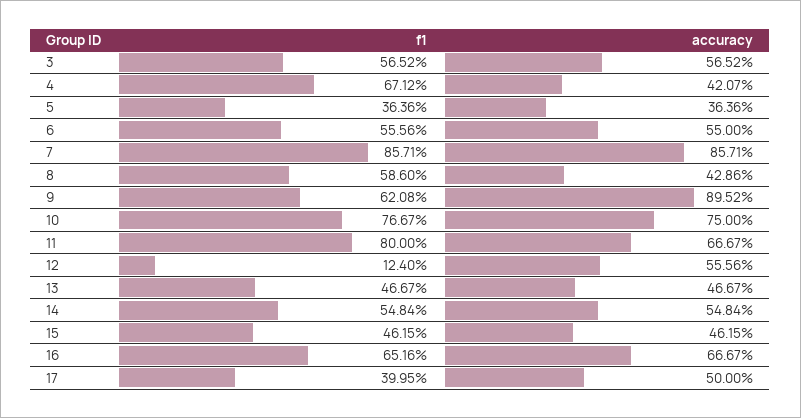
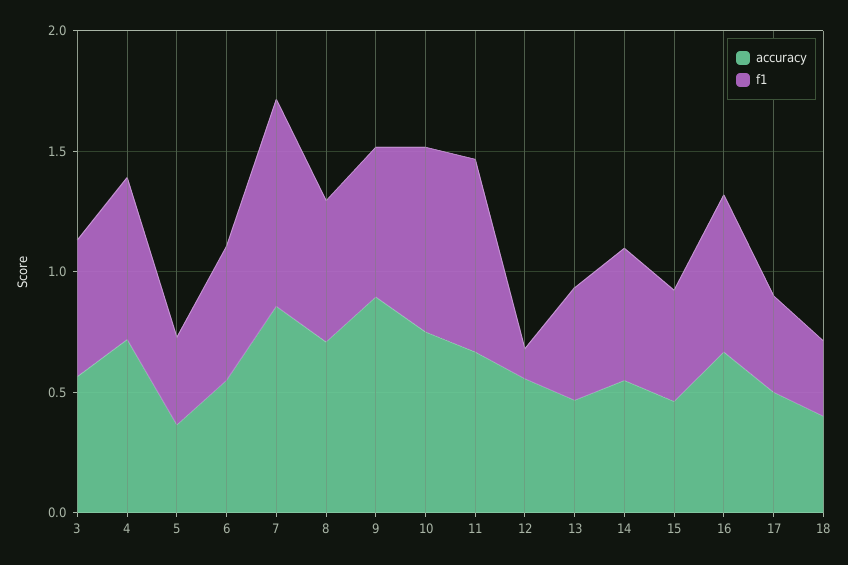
accuracy, 4: 0.4207 -> 0.7
accuracy, 8: 0.4286 -> 0.7
accuracy, 18: none -> 0.4
f1, 18: none -> 0.3

